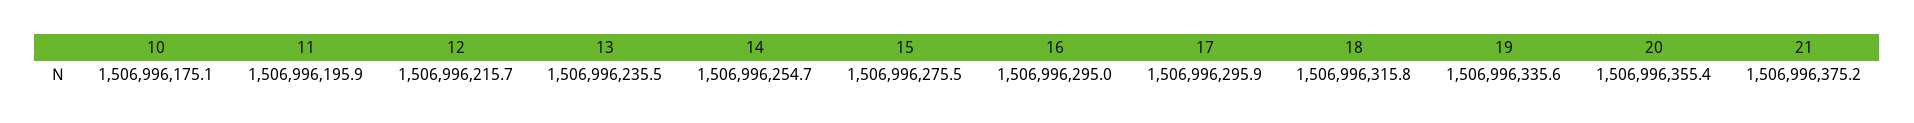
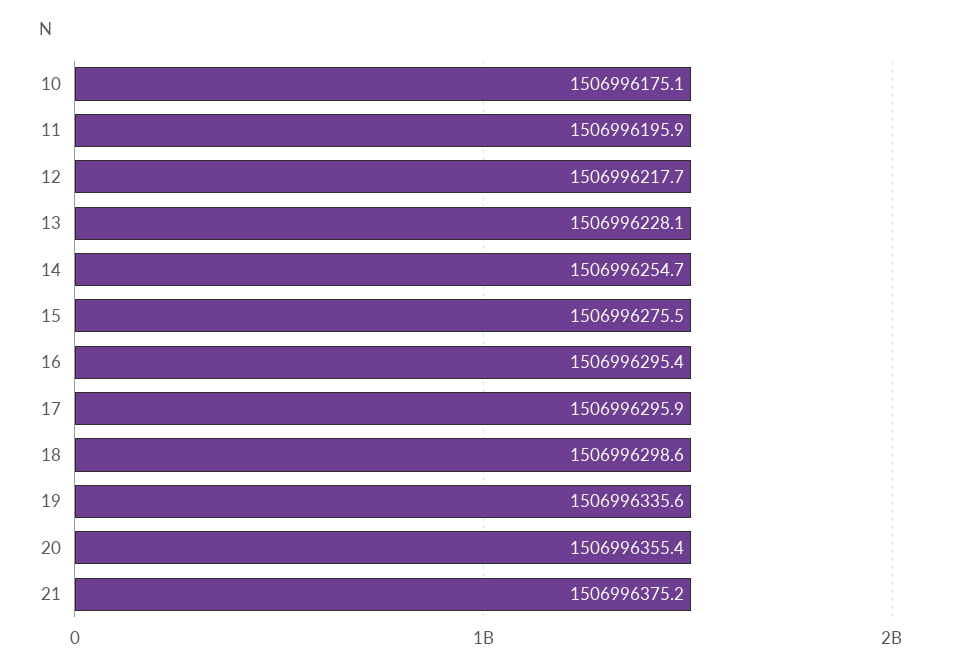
12: 1506996215.7 -> 1506996217.7
13: 1506996235.5 -> 1506996228.1
16: 1506996295 -> 1506996295.4
18: 1506996315.8 -> 1506996298.6

